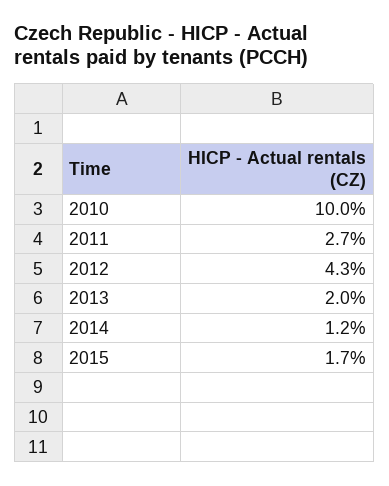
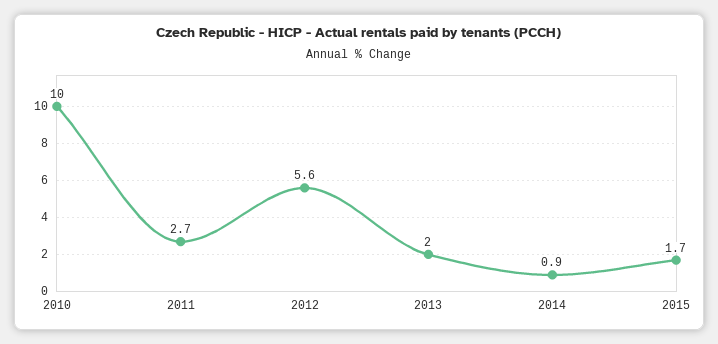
2012: 4.3 -> 5.6
2014: 1.2 -> 0.9

